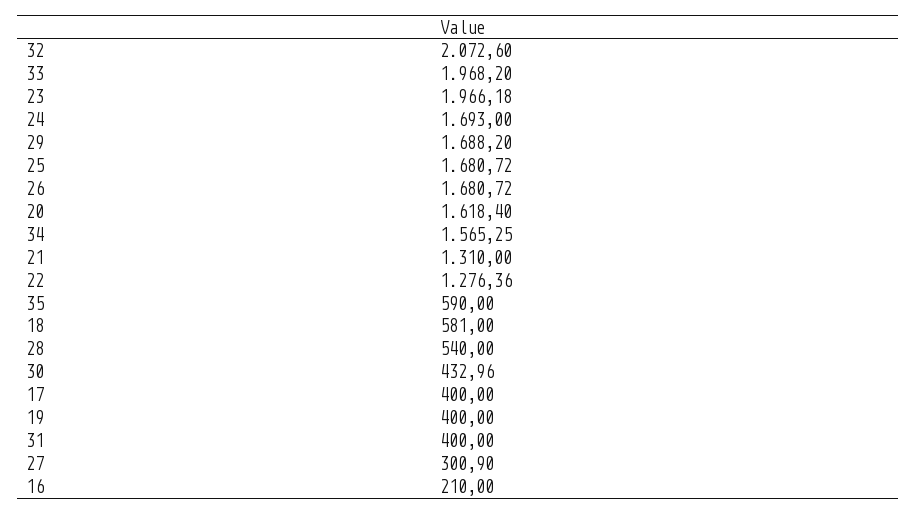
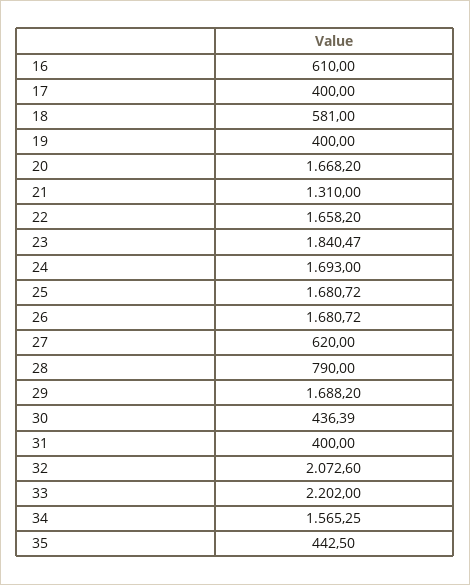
33: 1968.2 -> 2202
23: 1966.18 -> 1840.47
20: 1618.4 -> 1668.2
22: 1276.36 -> 1658.2
35: 590 -> 442.5
28: 540 -> 790
30: 432.96 -> 436.39
27: 300.9 -> 620
16: 210 -> 610

